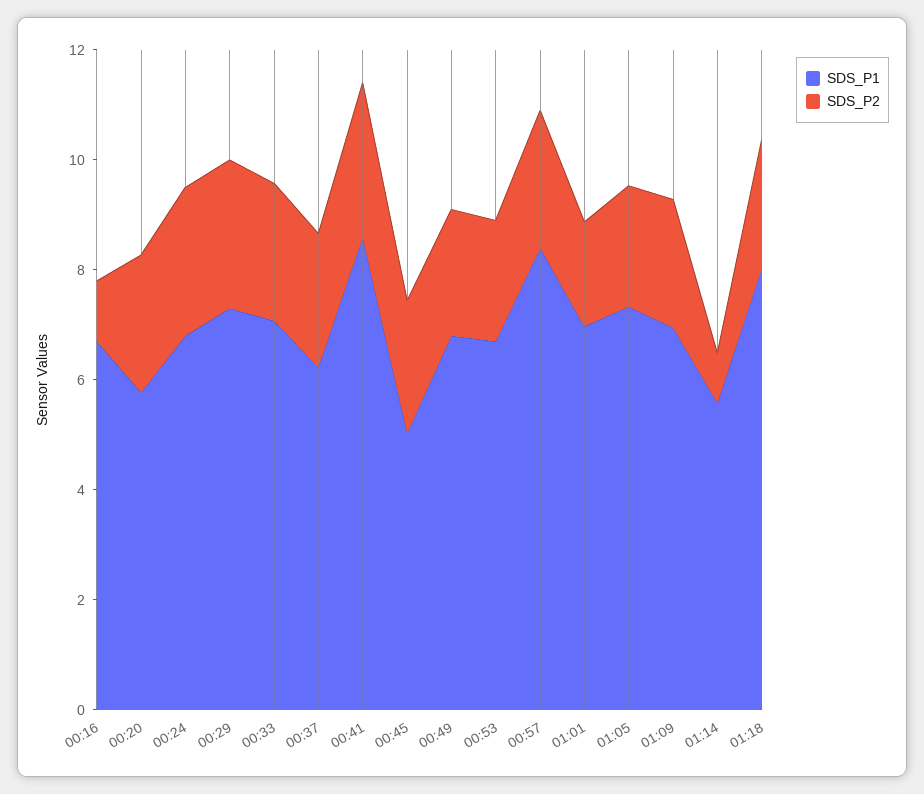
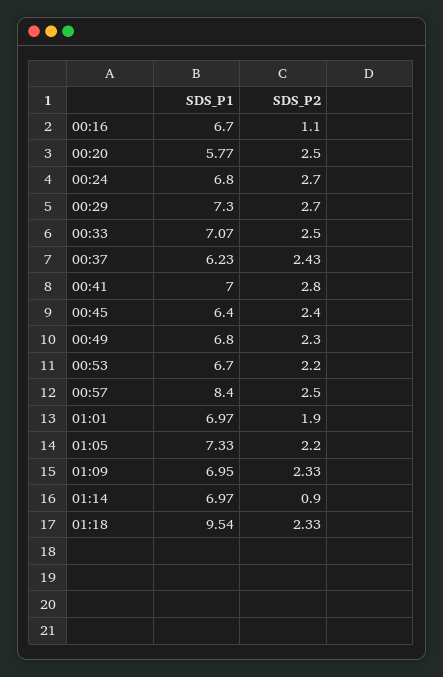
SDS_P1, 00:41: 8.5 -> 7
SDS_P1, 00:45: 5 -> 6.4
SDS_P1, 01:14: 5.5 -> 6.97
SDS_P1, 01:18: 8 -> 9.54

